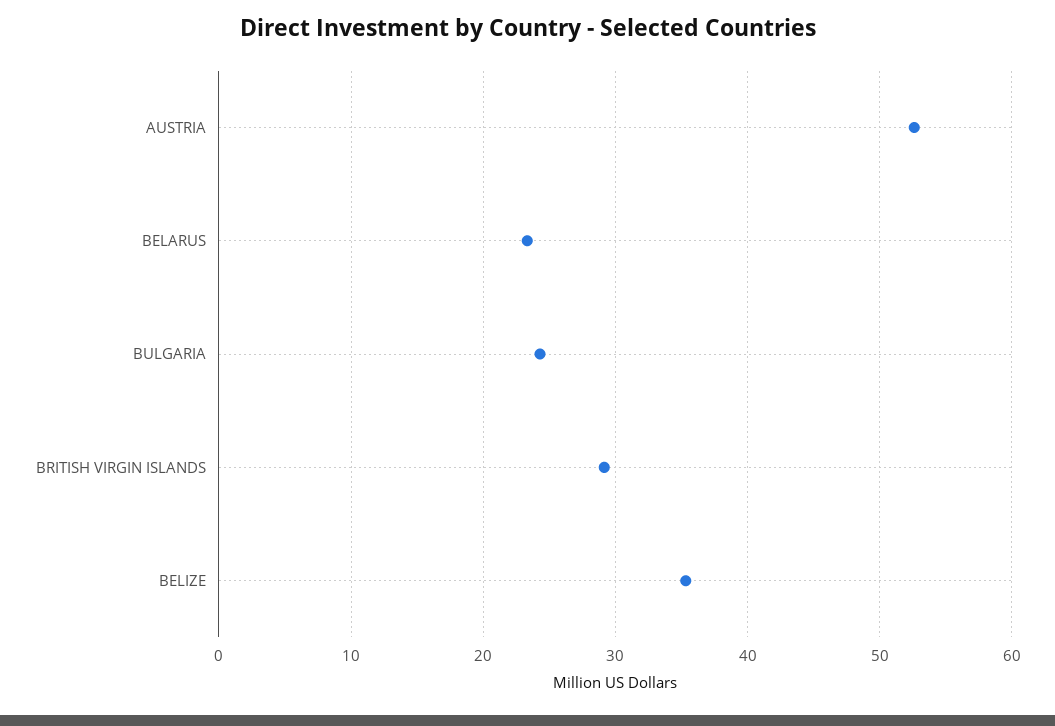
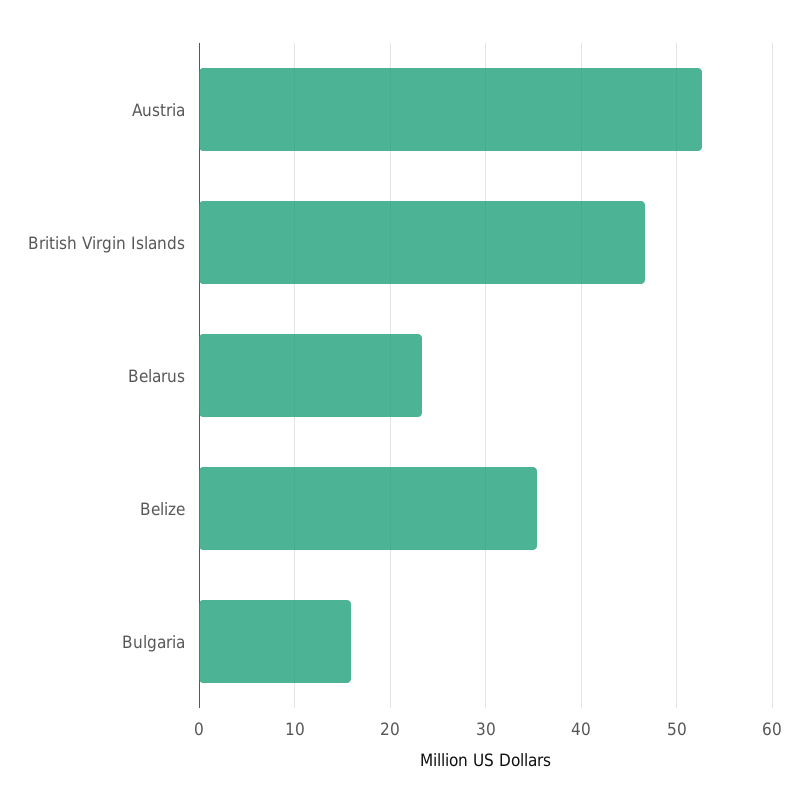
BULGARIA: 24 -> 16
BRITISH VIRGIN ISLANDS: 29 -> 47

